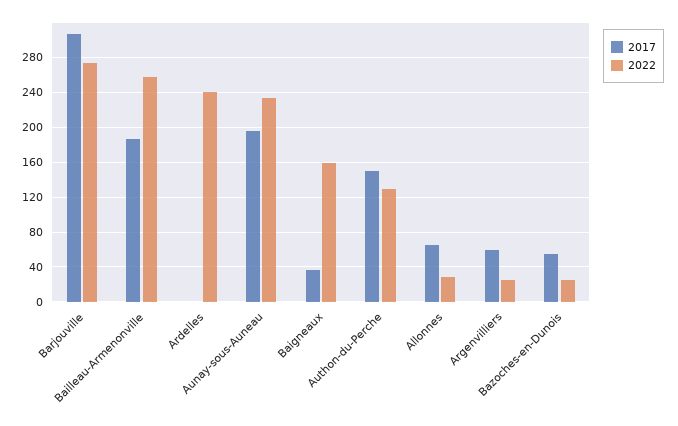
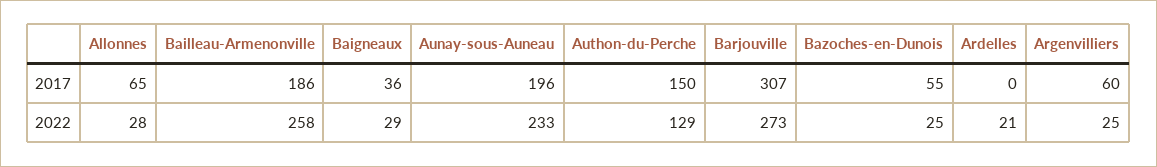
2022, Ardelles: 240 -> 21
2022, Baigneaux: 160 -> 29

